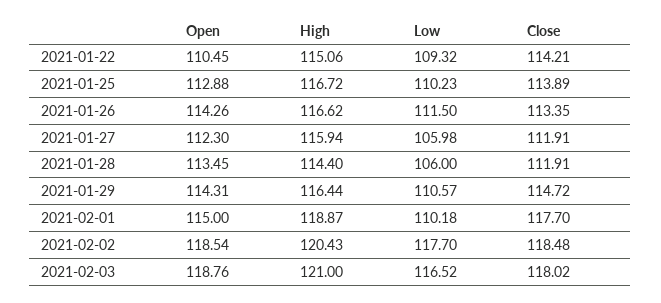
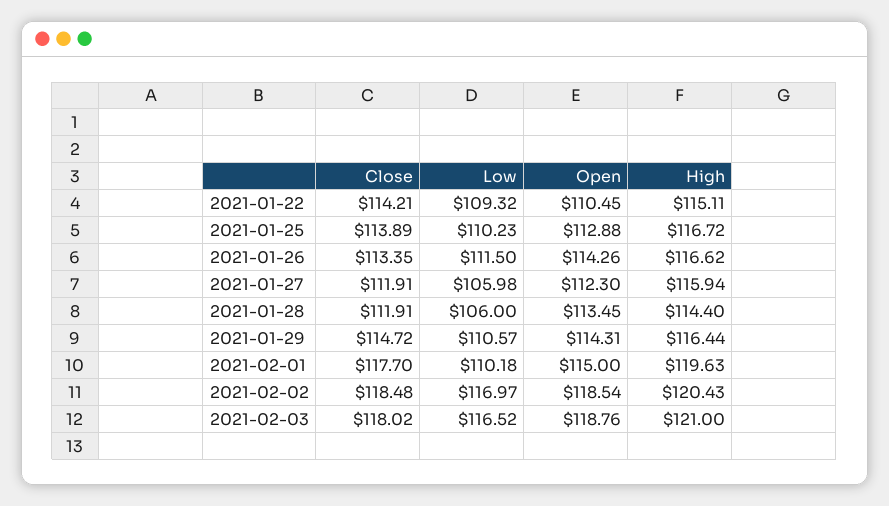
High, 2021-01-22: 115.06 -> 115.11
High, 2021-02-01: 118.87 -> 119.63
Low, 2021-02-02: 117.7 -> 116.97

